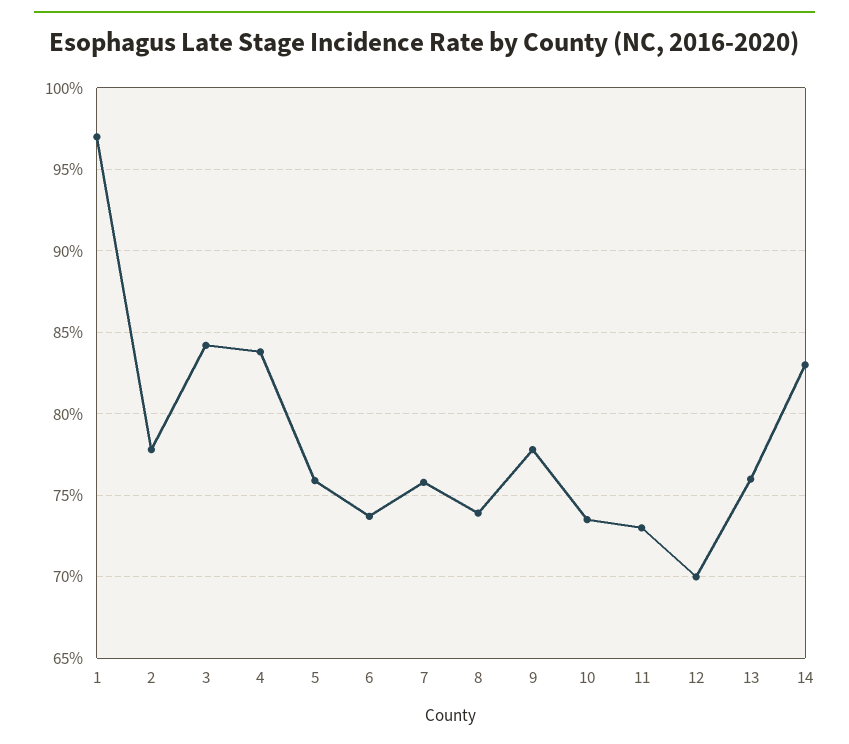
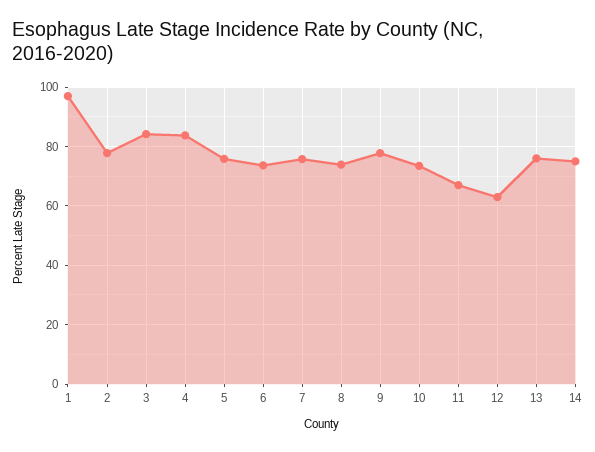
11: 73 -> 67.5
12: 70 -> 62.5
14: 83 -> 75

